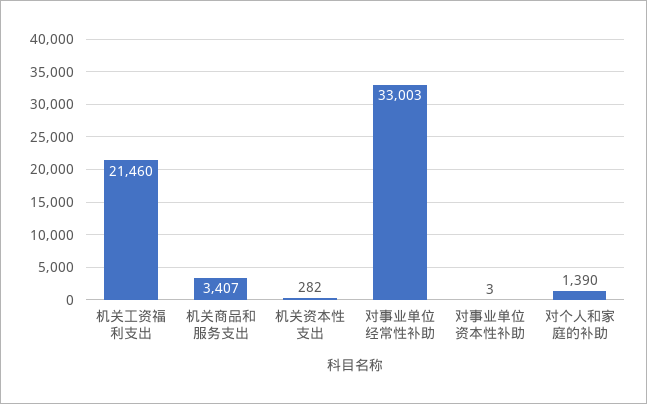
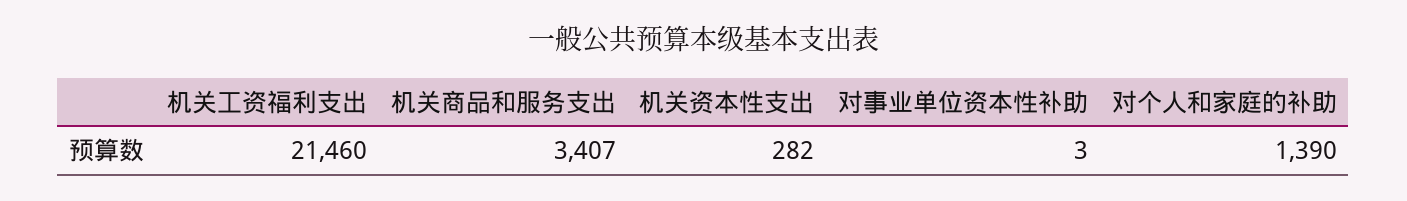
对事业单位经常性补助: 33003 -> none

